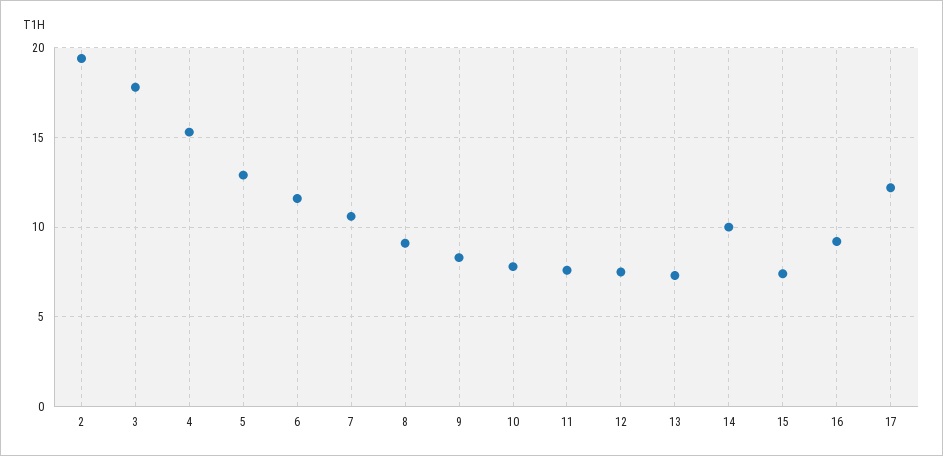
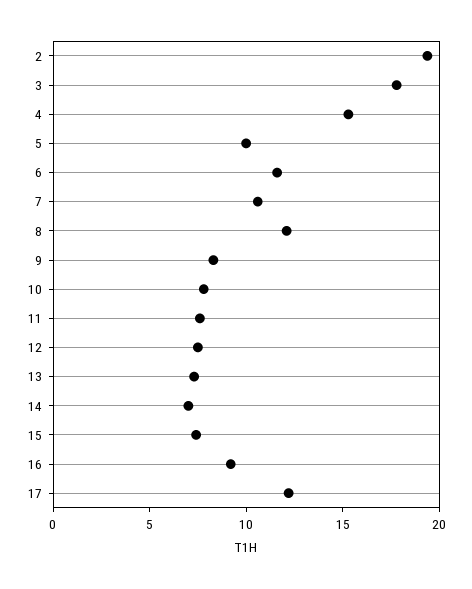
5: 13 -> 10
8: 9 -> 12
14: 10 -> 7

